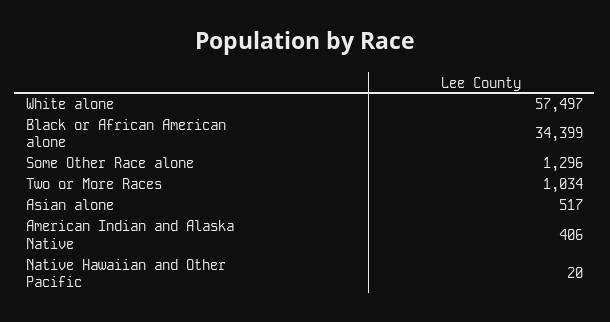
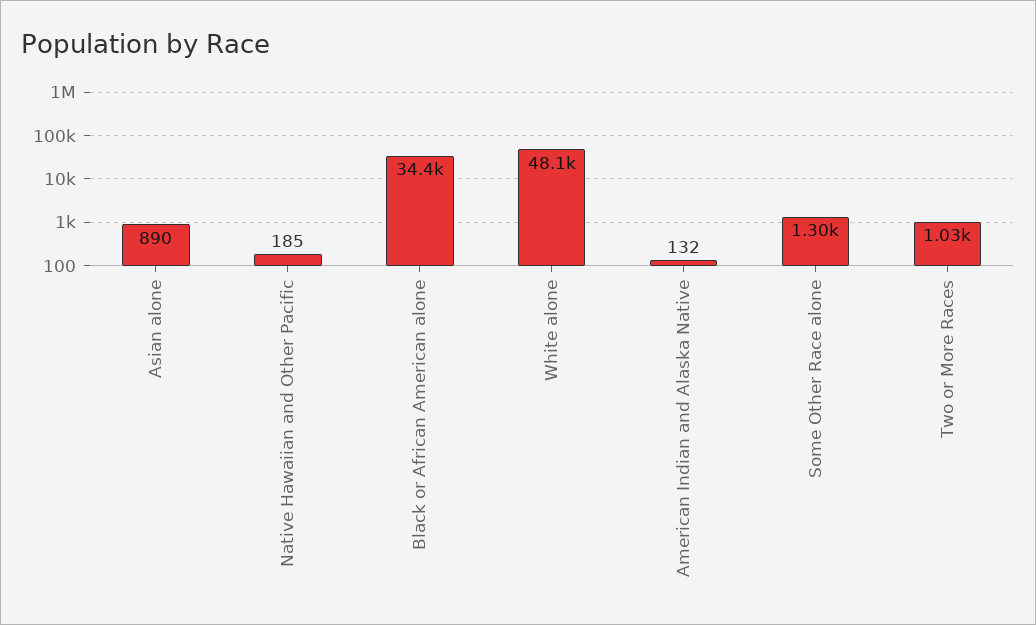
White alone: 57497 -> 48100
Asian alone: 517 -> 890
American Indian and Alaska Native: 406 -> 132
Native Hawaiian and Other Pacific: 20 -> 185

